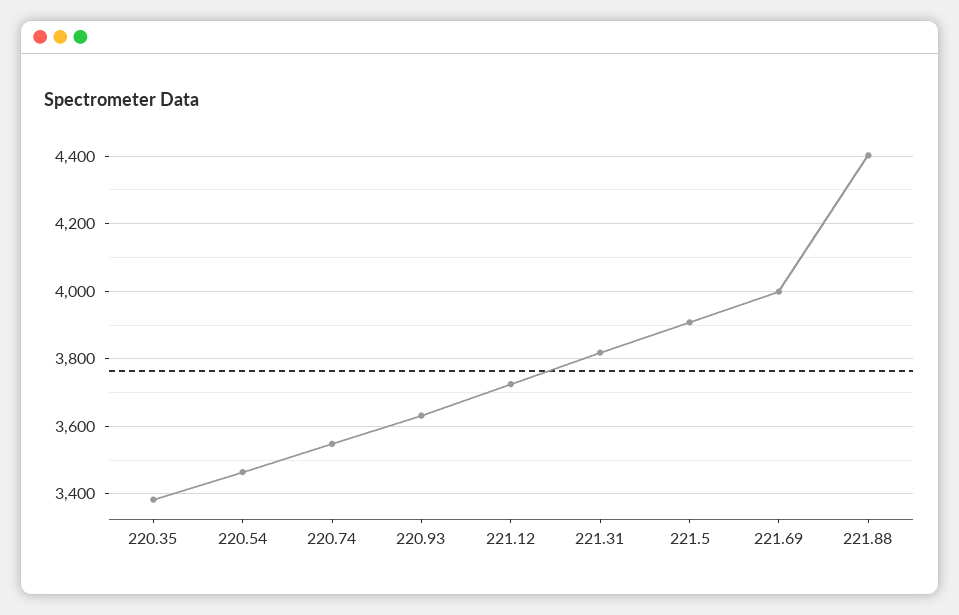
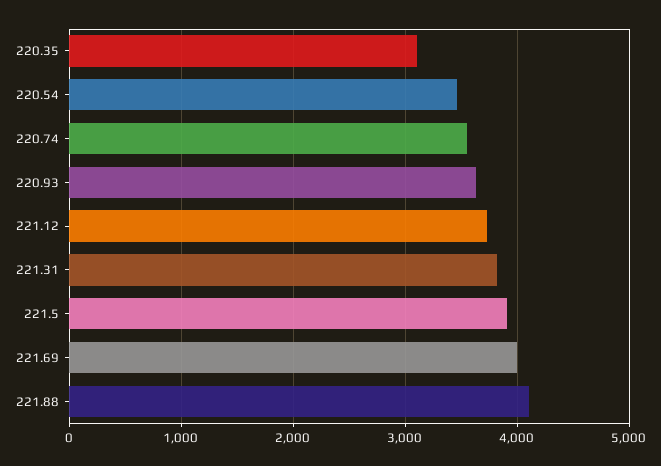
220.35: 3380 -> 3100
221.88: 4400 -> 4100

